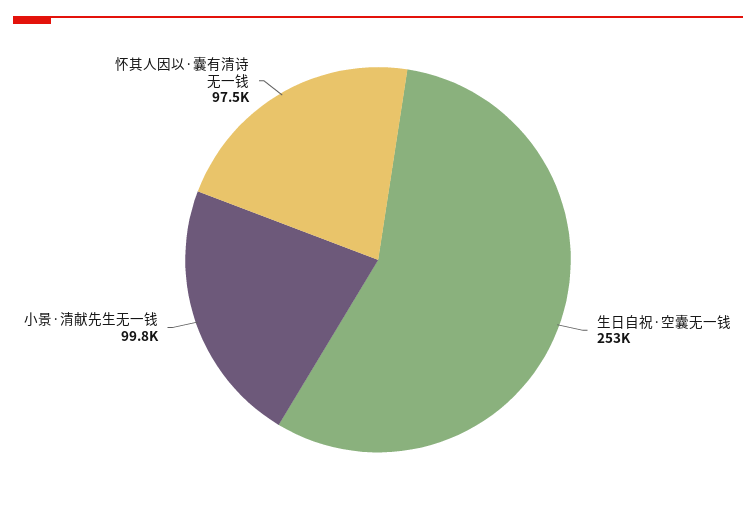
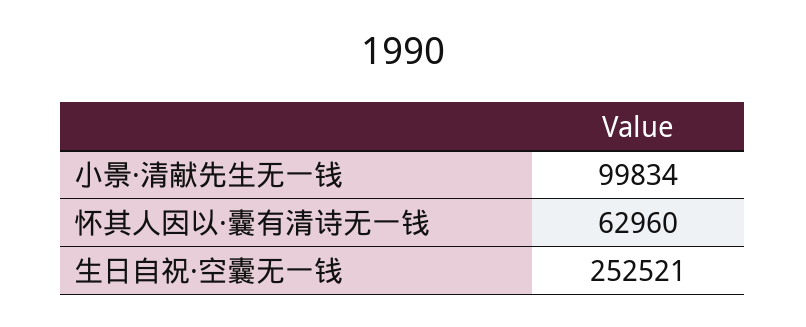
怀其人因以·囊有清诗无一钱: 97500 -> 62960

